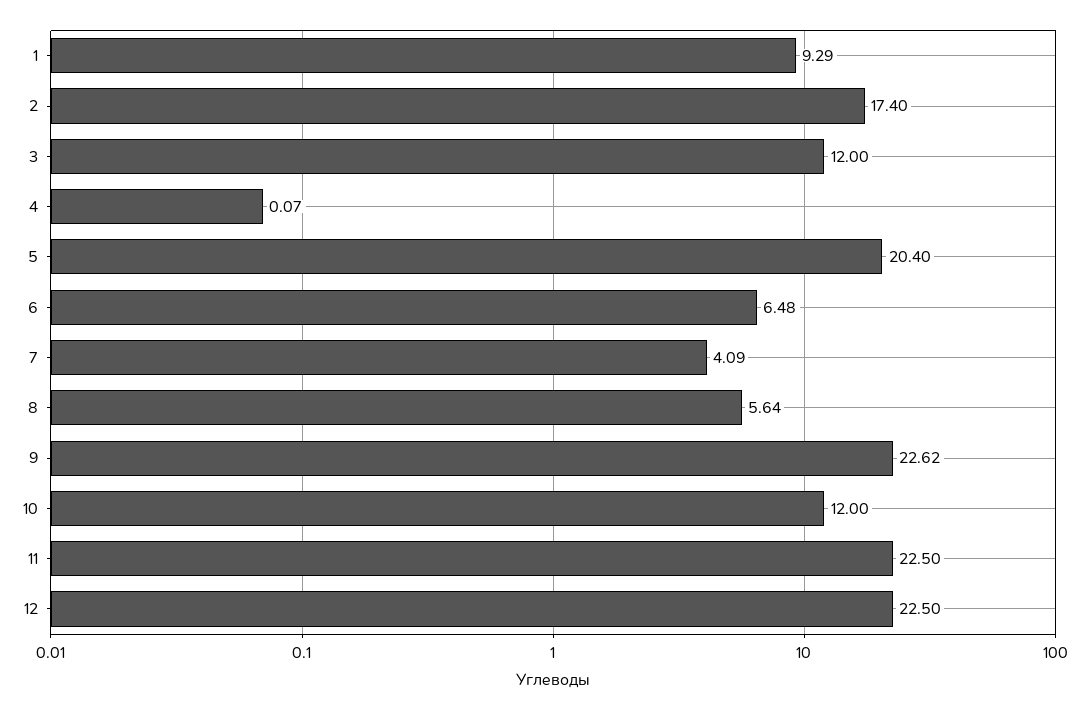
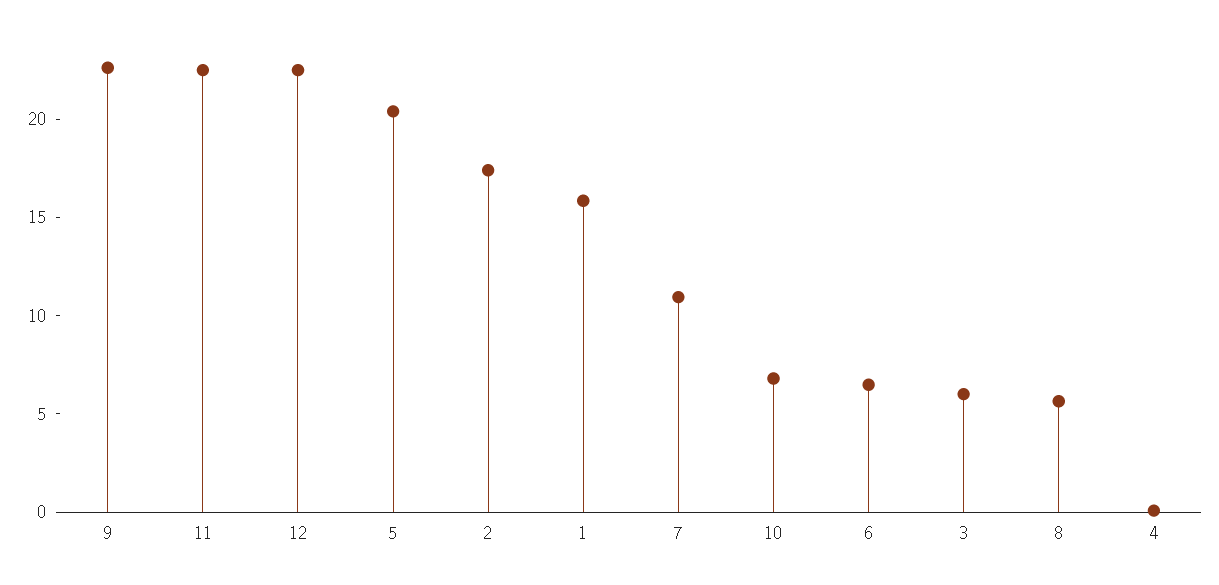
1: 9.29 -> 16
3: 12 -> 6
7: 4.09 -> 11
10: 12 -> 7

